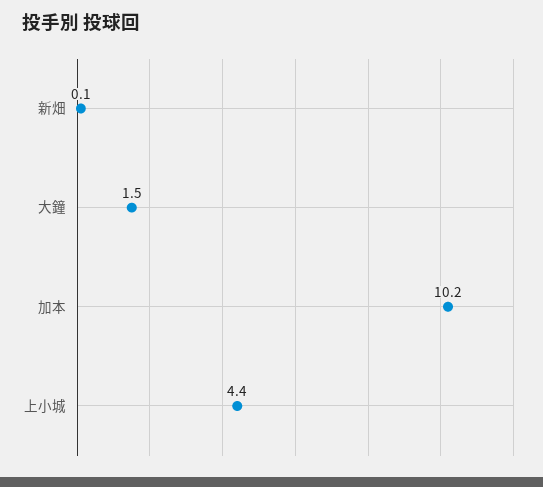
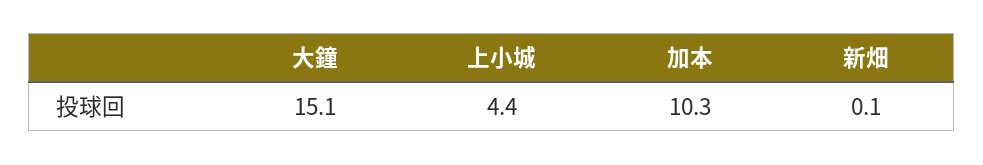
大鐘: 1.5 -> 15.1
加本: 10.2 -> 10.3

